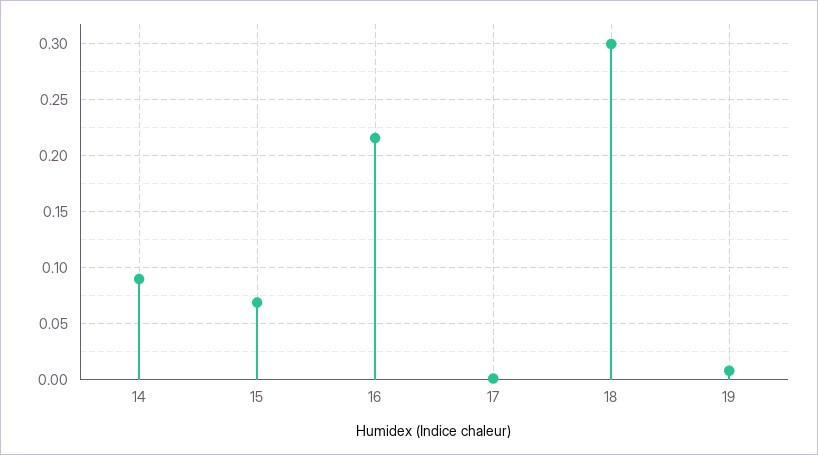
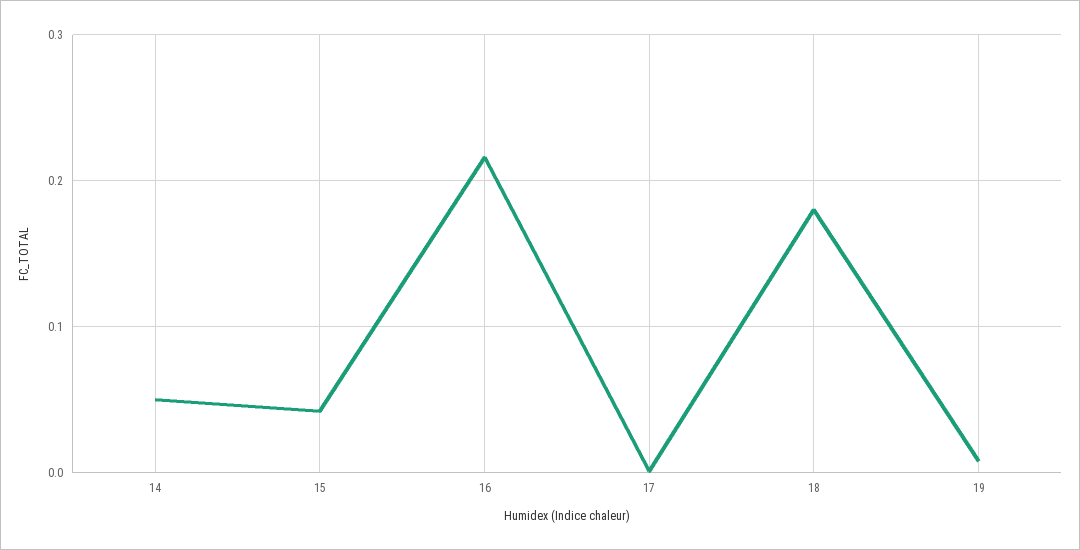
14: 0.09 -> 0.05
15: 0.07 -> 0.04
18: 0.3 -> 0.18

